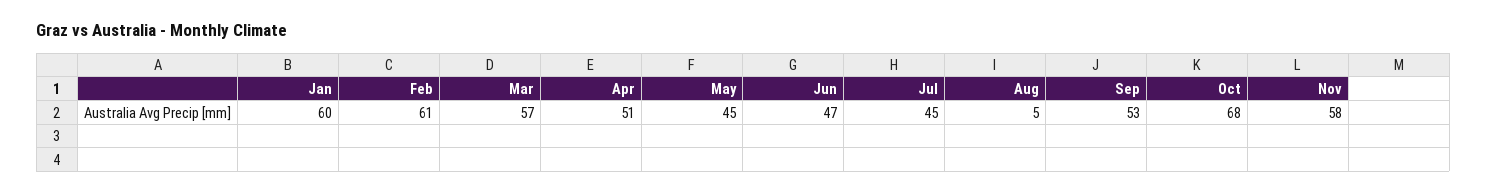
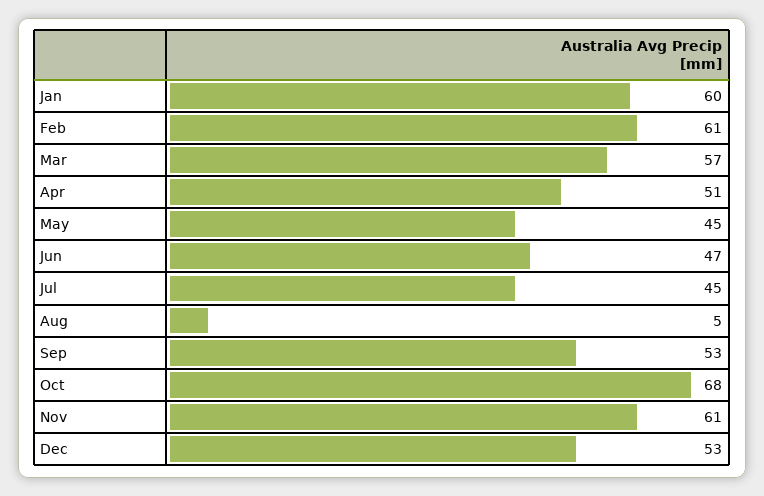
Nov: 58 -> 61
Dec: none -> 53

